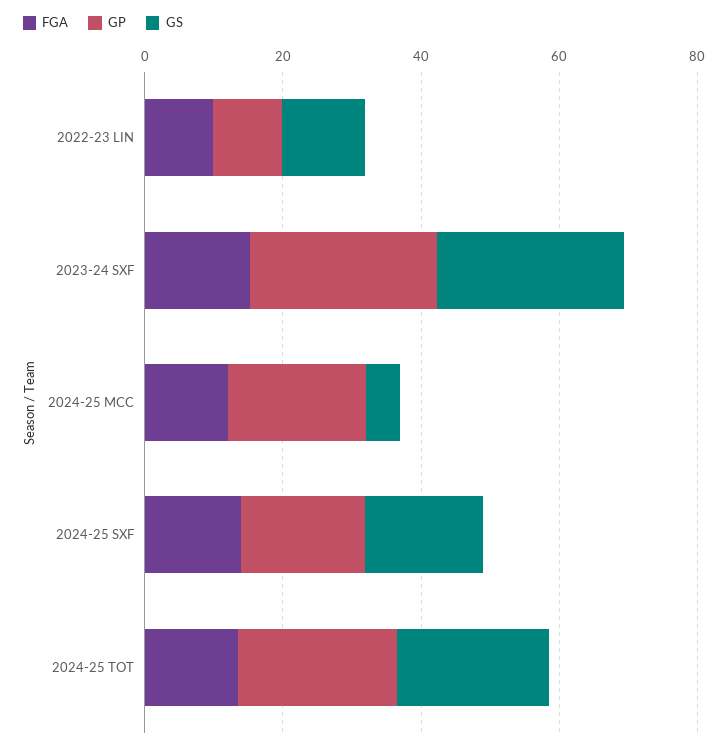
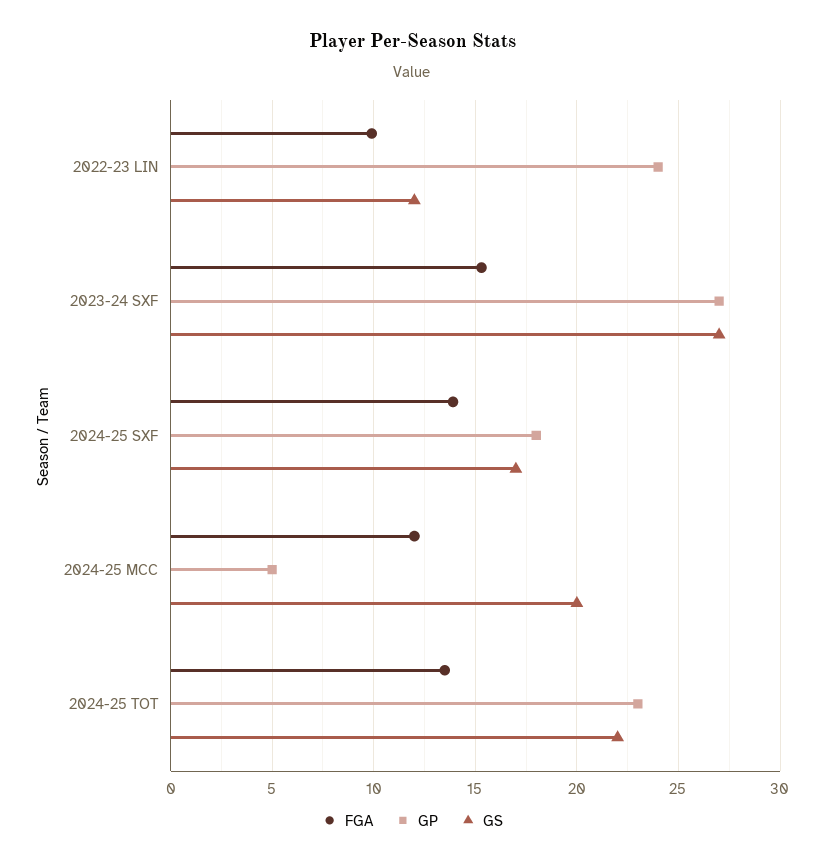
GP, 2022-23 LIN: 10 -> 24
GP, 2024-25 MCC: 20 -> 5
GS, 2024-25 MCC: 5 -> 20

